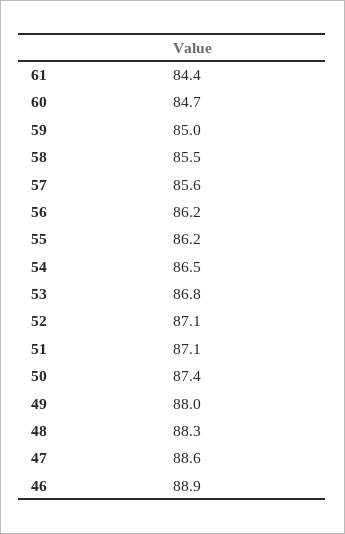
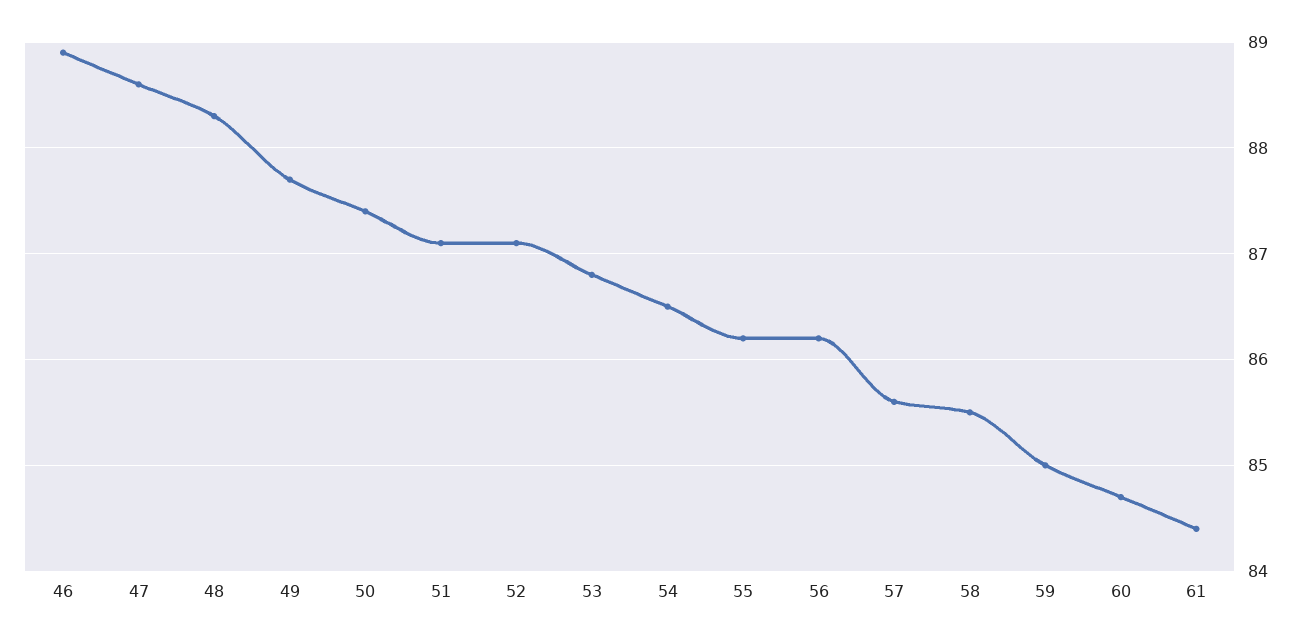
49: 88 -> 87.7

